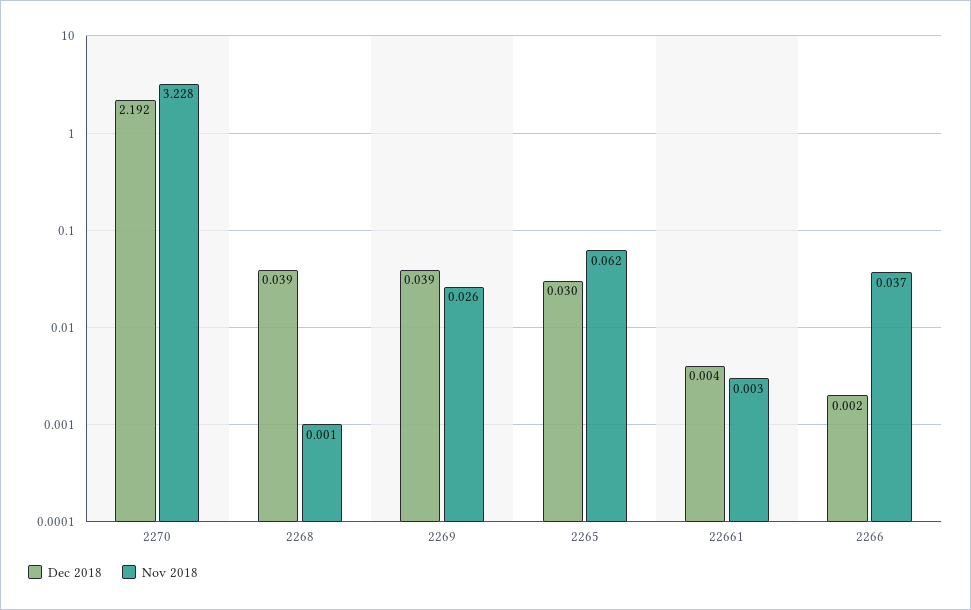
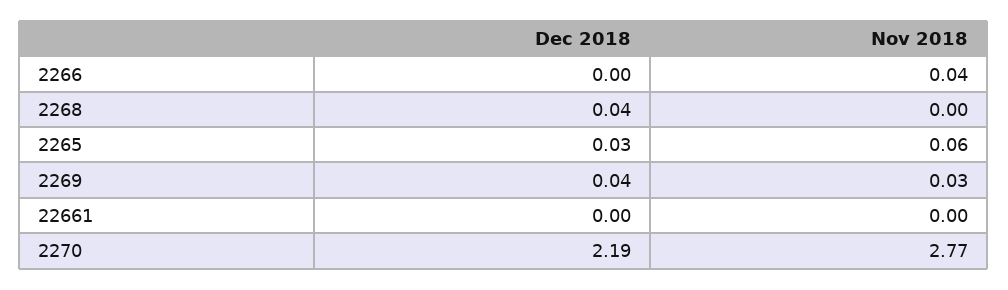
Nov 2018, 2270: 3.228 -> 2.77

